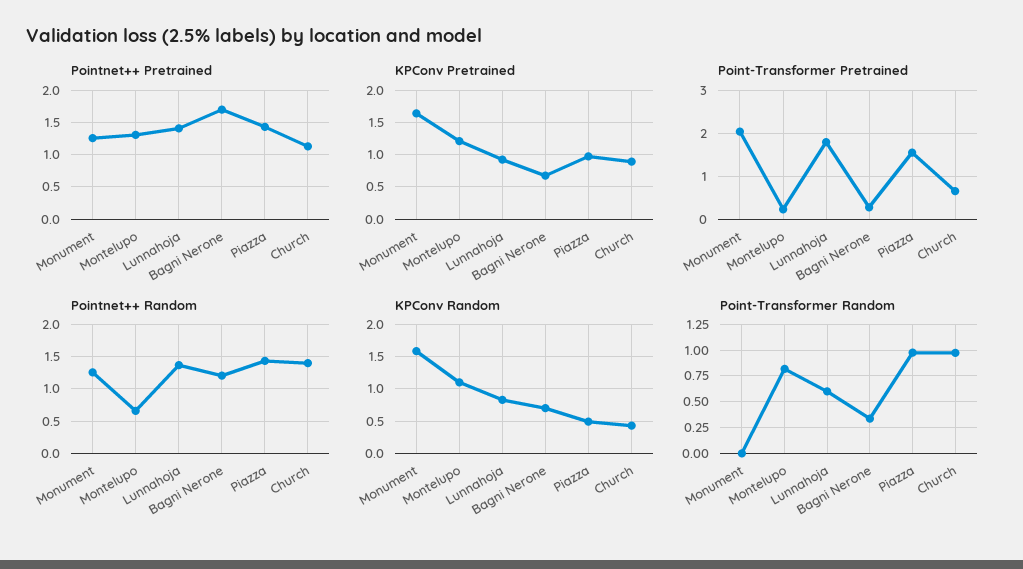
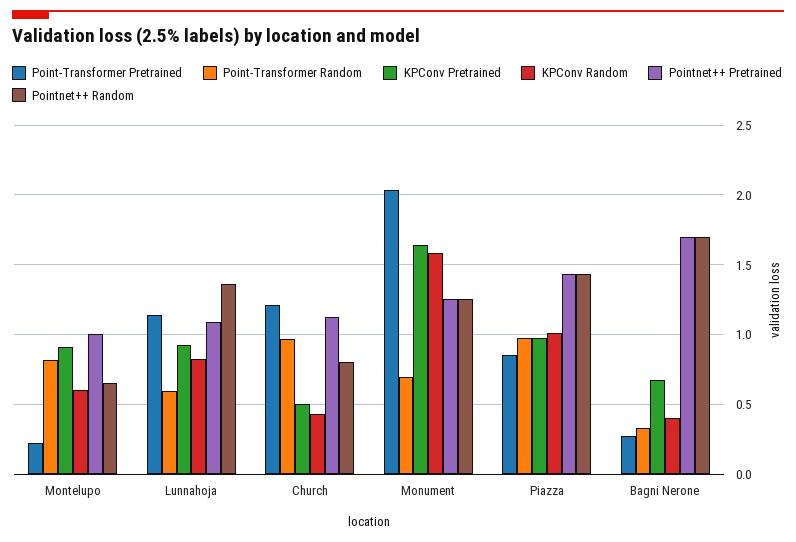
Pointnet++ Pretrained, Montelupo: 1.3 -> 1
Pointnet++ Pretrained, Lunnahoja: 1.4 -> 1.1
KPConv Pretrained, Montelupo: 1.2 -> 0.9
KPConv Pretrained, Church: 0.9 -> 0.5
Point-Transformer Pretrained, Lunnahoja: 1.8 -> 1.15
Point-Transformer Pretrained, Piazza: 1.6 -> 0.85
Point-Transformer Pretrained, Church: 0.6 -> 1.2
Pointnet++ Random, Bagni Nerone: 1.2 -> 1.7
Pointnet++ Random, Church: 1.4 -> 0.8
KPConv Random, Montelupo: 1.1 -> 0.6
KPConv Random, Bagni Nerone: 0.7 -> 0.4
KPConv Random, Piazza: 0.5 -> 1
Point-Transformer Random, Monument: 0 -> 0.7

